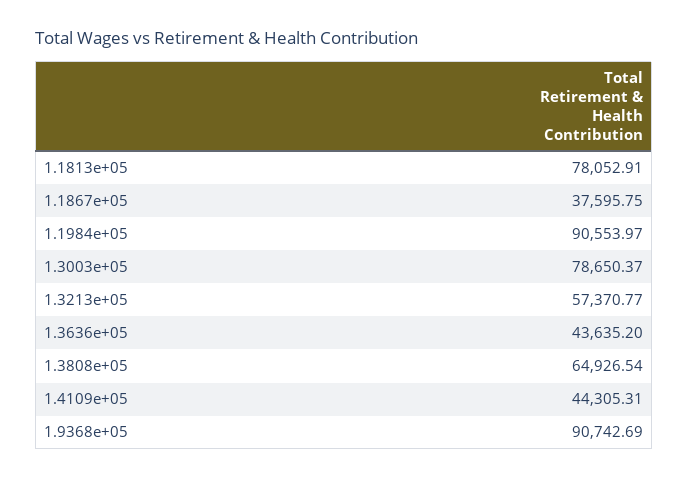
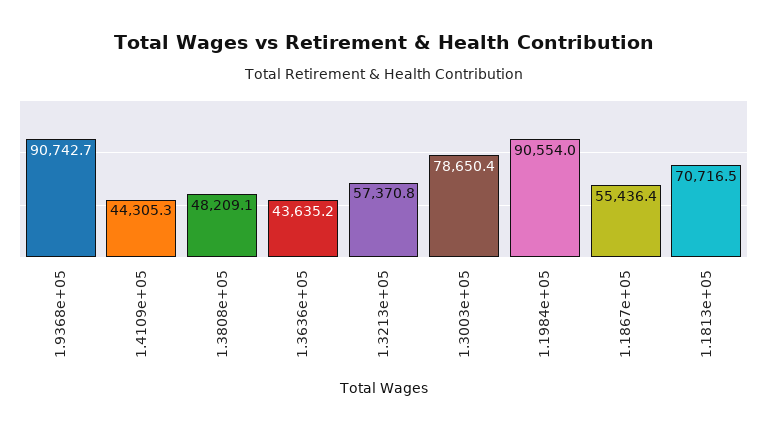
1.1813e+05: 78052.91 -> 70716.5
1.1867e+05: 37595.75 -> 55436.4
1.3808e+05: 64926.54 -> 48209.1

